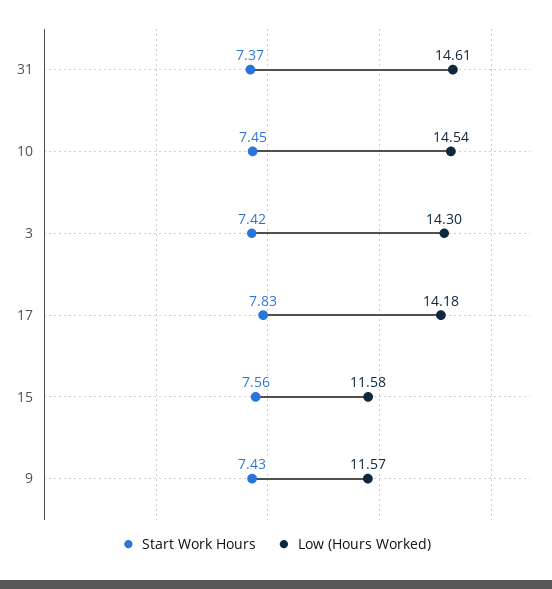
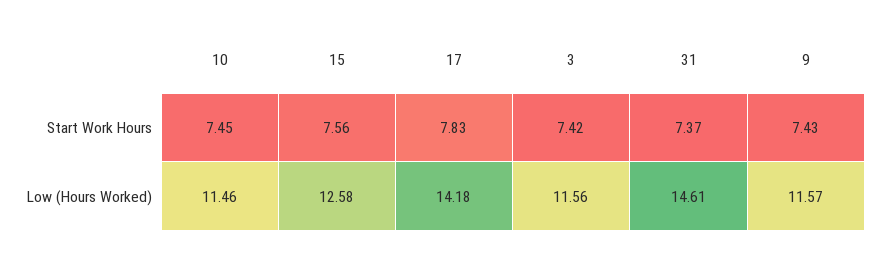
Low (Hours Worked), 10: 14.54 -> 11.46
Low (Hours Worked), 3: 14.3 -> 11.56
Low (Hours Worked), 15: 11.58 -> 12.58

